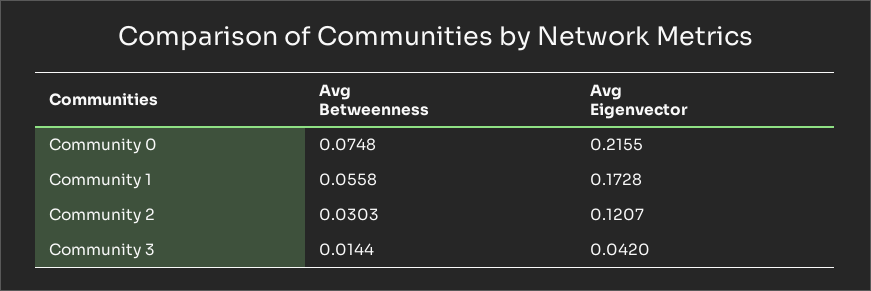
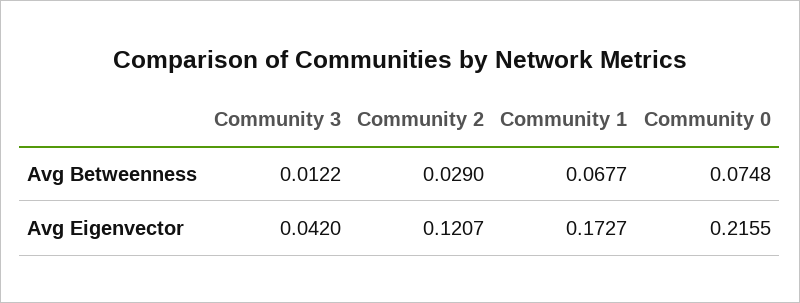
Avg Betweenness, Community 1: 0.0558 -> 0.0677
Avg Eigenvector, Community 1: 0.1728 -> 0.1727
Avg Betweenness, Community 2: 0.0303 -> 0.029
Avg Betweenness, Community 3: 0.0144 -> 0.0122

